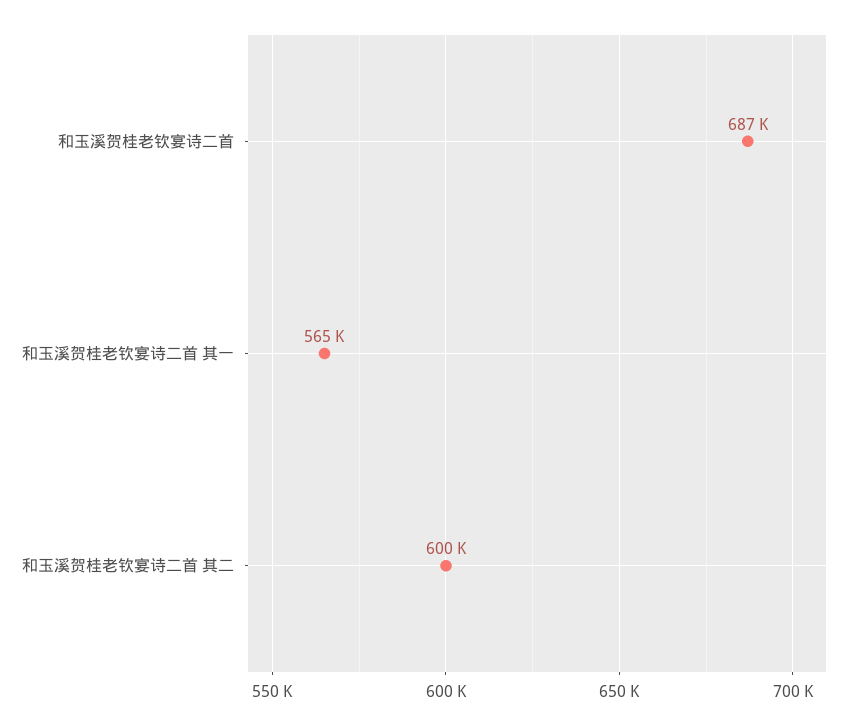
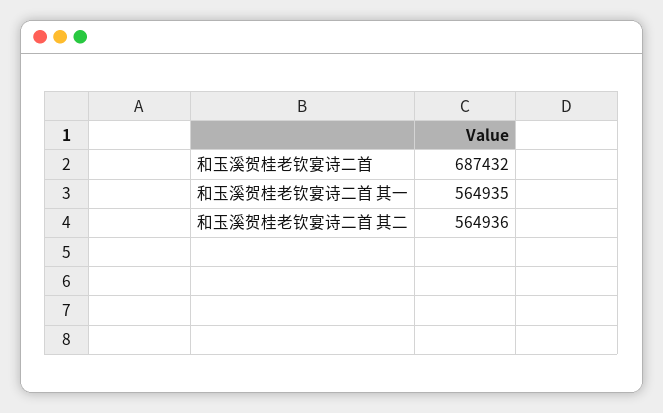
和玉溪贺桂老钦宴诗二首 其二: 600000 -> 564936

